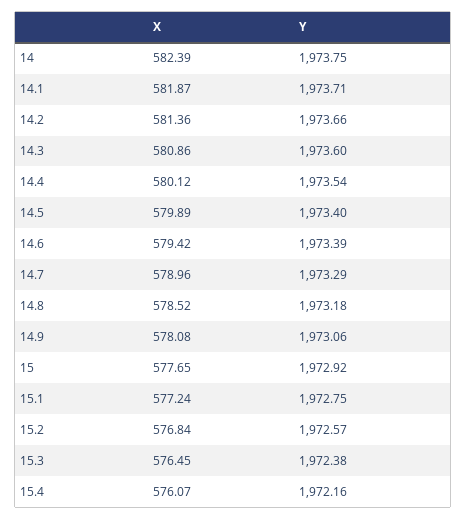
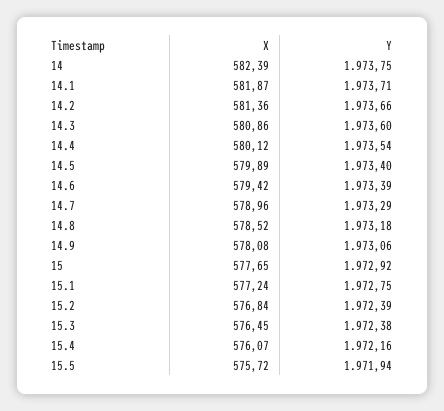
Y, 15.2: 1972.57 -> 1972.39
X, 15.5: none -> 575.72
Y, 15.5: none -> 1971.94

